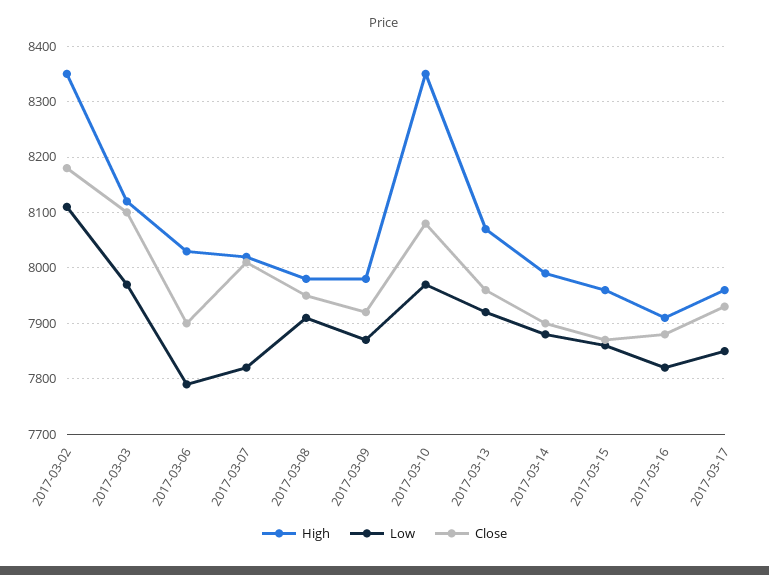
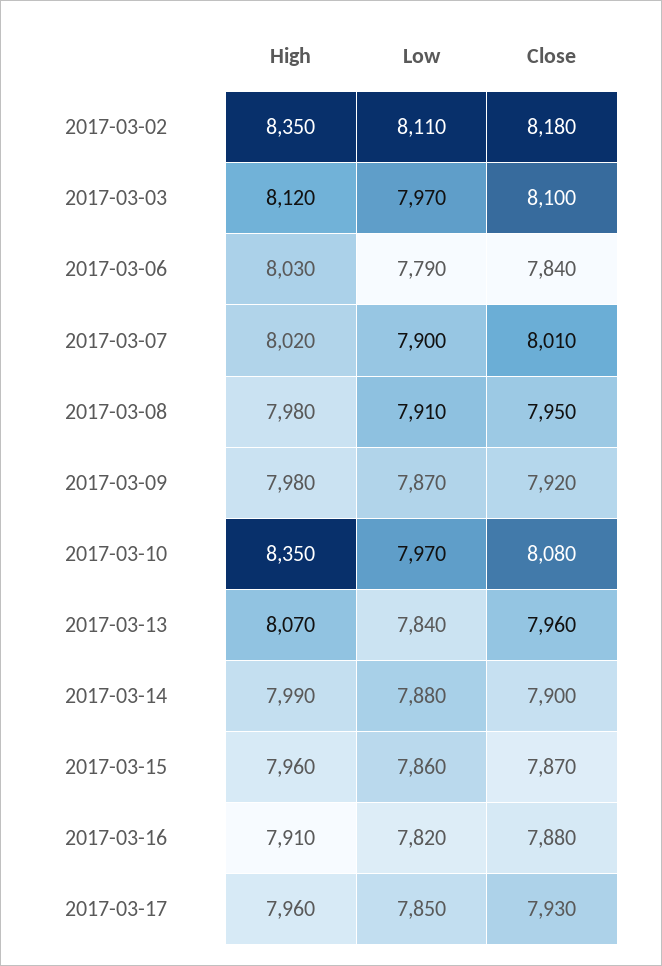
Close, 2017-03-06: 7900 -> 7840
Low, 2017-03-07: 7820 -> 7900
Low, 2017-03-13: 7920 -> 7840

